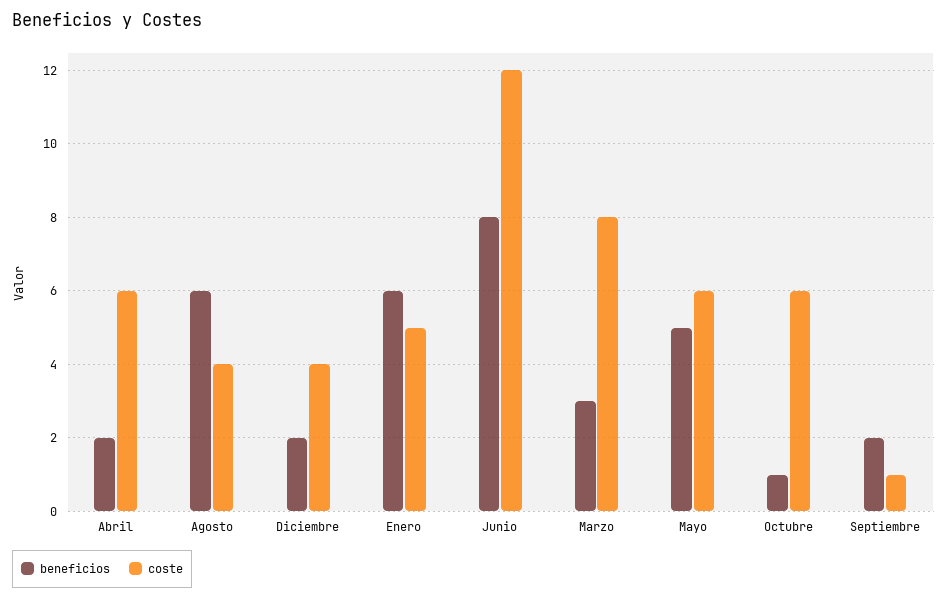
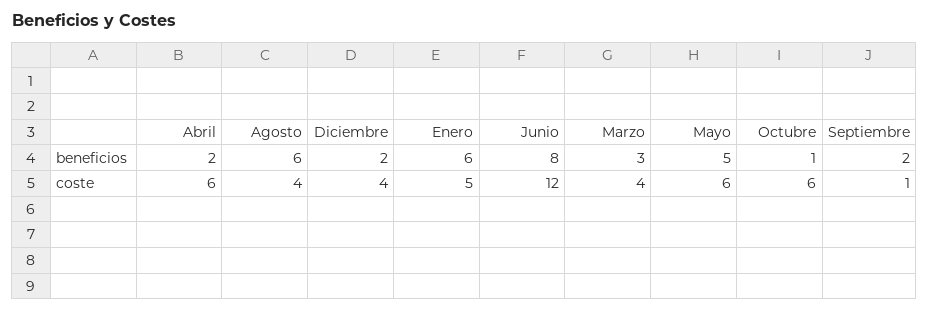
coste, Marzo: 8 -> 4

